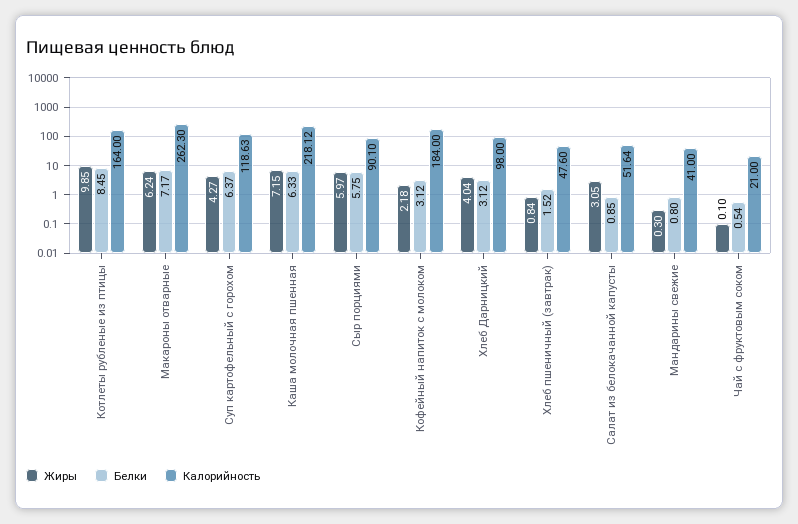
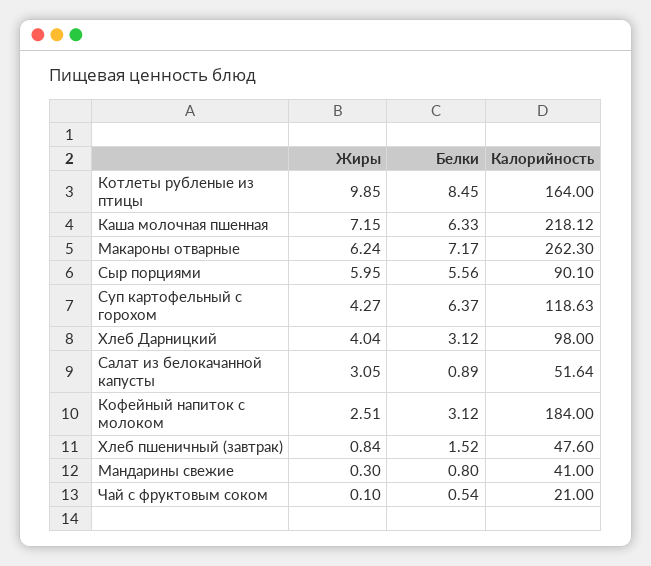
Жиры, Сыр порциями: 5.97 -> 5.95
Белки, Сыр порциями: 5.75 -> 5.56
Жиры, Кофейный напиток с молоком: 2.18 -> 2.51
Белки, Салат из белокачанной капусты: 0.85 -> 0.89

